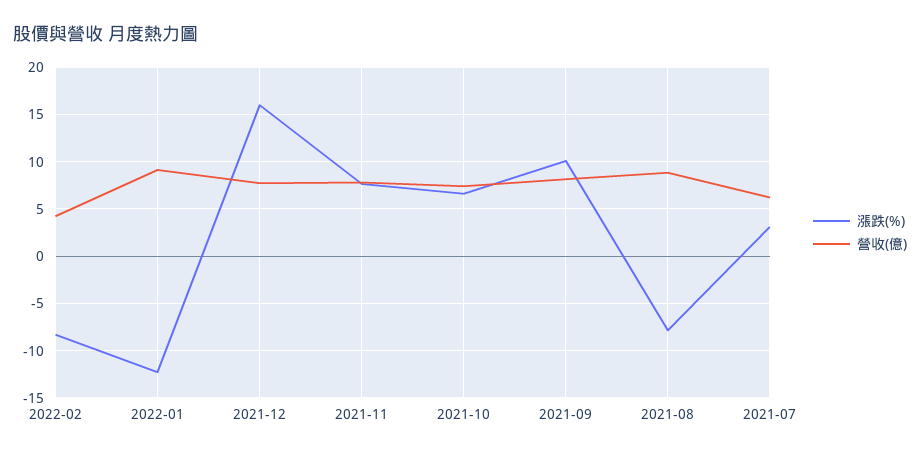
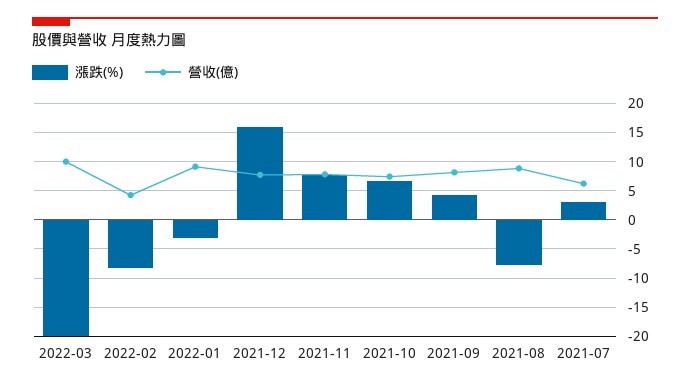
漲跌(%), 2022-01: -12 -> -2.5
漲跌(%), 2021-09: 10 -> 5
漲跌(%), 2022-03: none -> -20
營收(億), 2022-03: none -> 10

